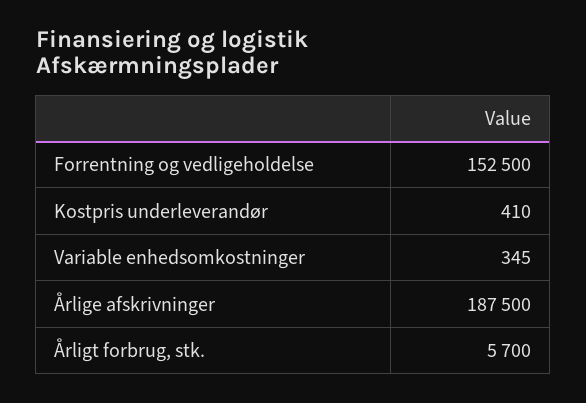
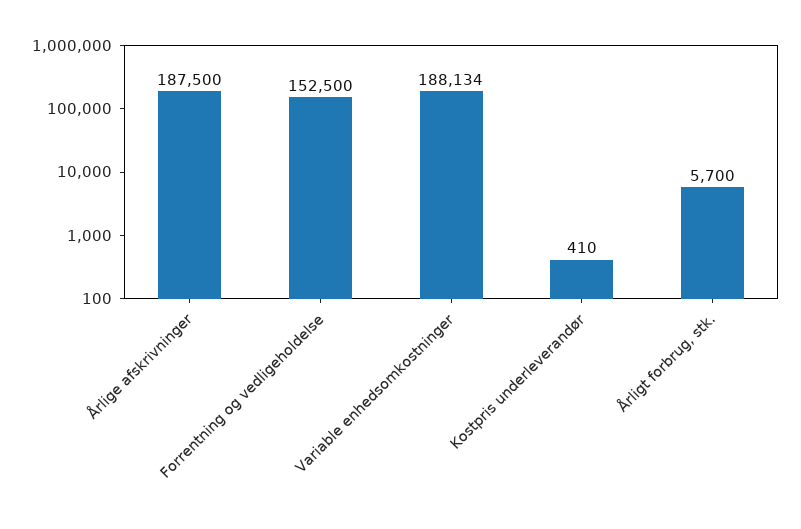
Variable enhedsomkostninger: 345 -> 188134

